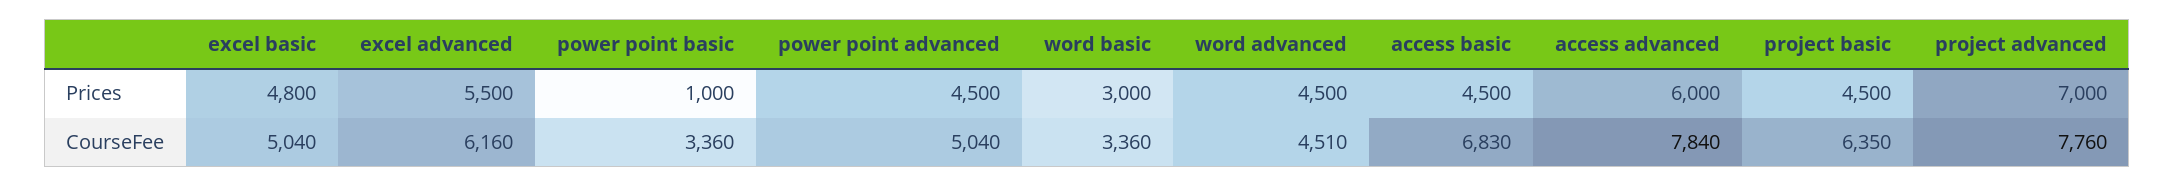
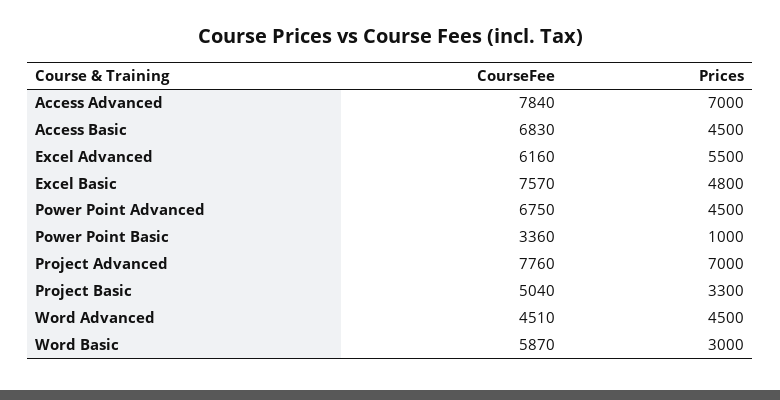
access advanced, Prices: 6000 -> 7000
project basic, Prices: 4500 -> 3300
excel basic, CourseFee: 5040 -> 7570
power point advanced, CourseFee: 5040 -> 6750
word basic, CourseFee: 3360 -> 5870
project basic, CourseFee: 6350 -> 5040

